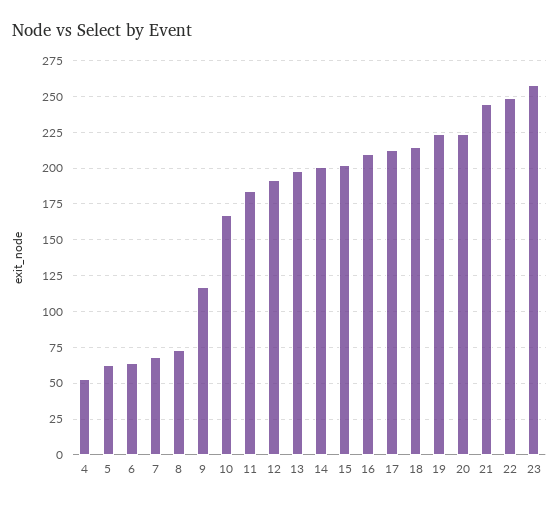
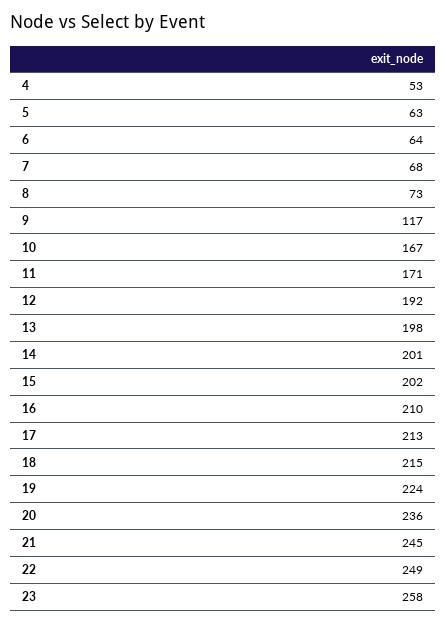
11: 185 -> 171
20: 225 -> 236

